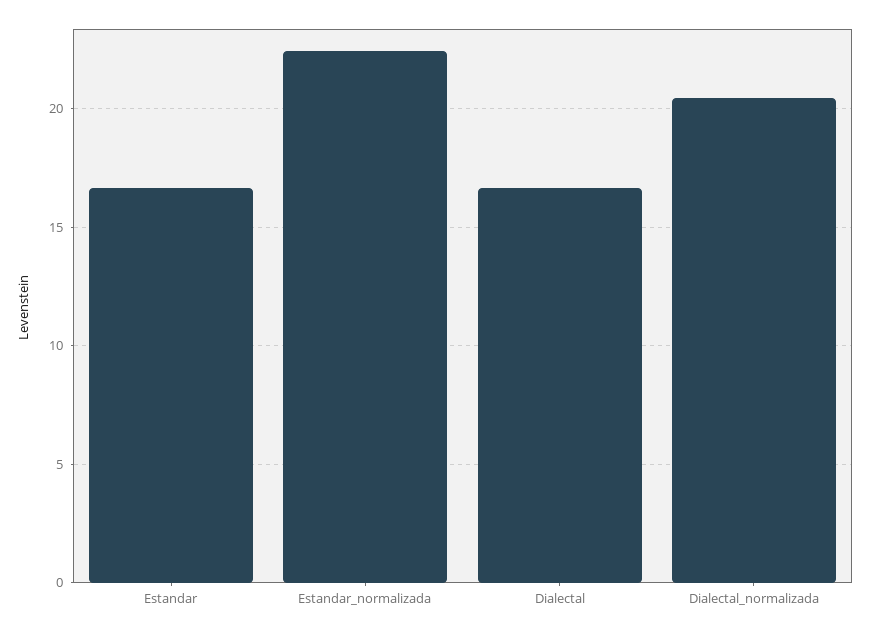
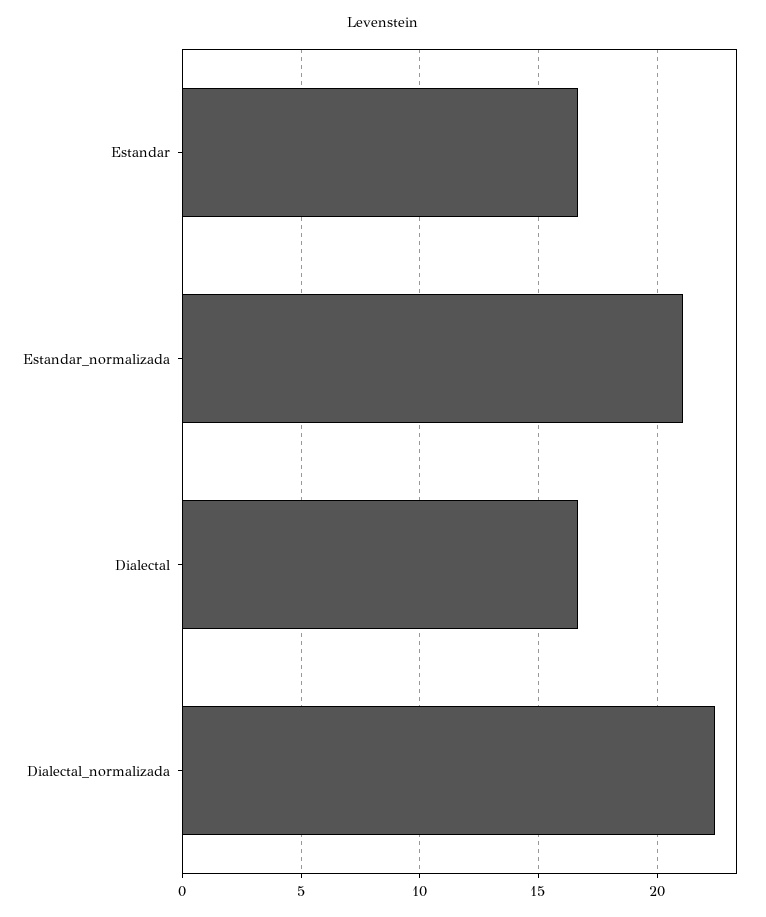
Estandar_normalizada: 22.5 -> 21
Dialectal_normalizada: 20.5 -> 22.5

